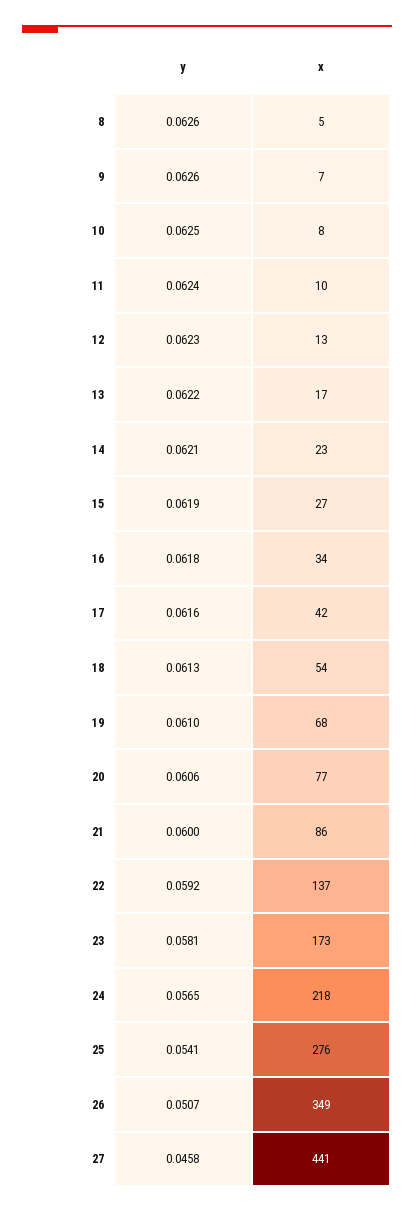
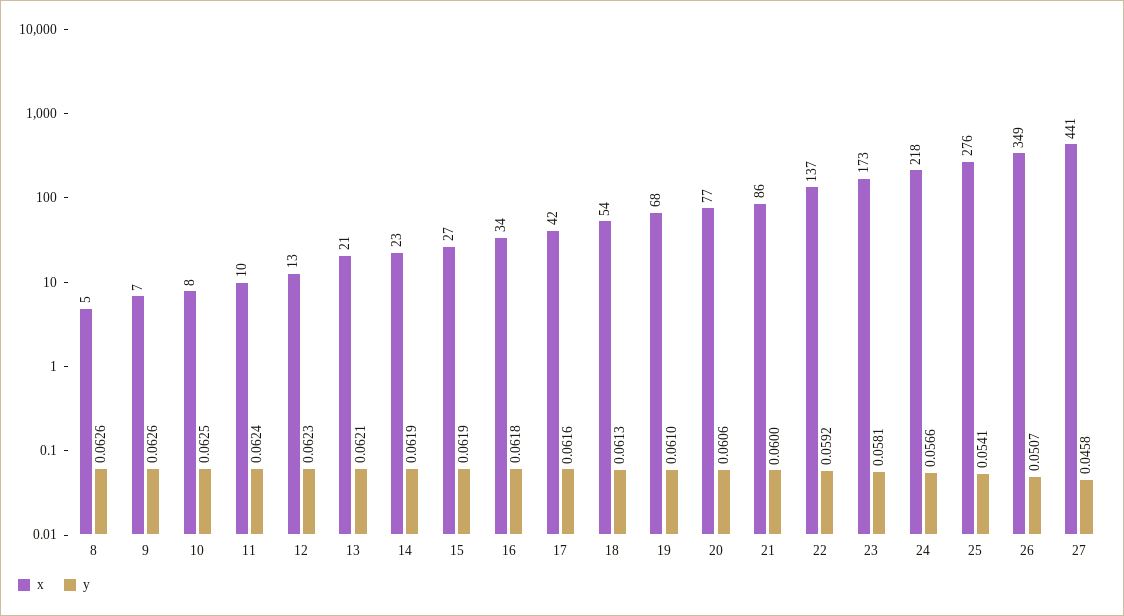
y, 13: 0.0622 -> 0.0621
x, 13: 17 -> 21
y, 14: 0.0621 -> 0.0619
y, 24: 0.0565 -> 0.0566

